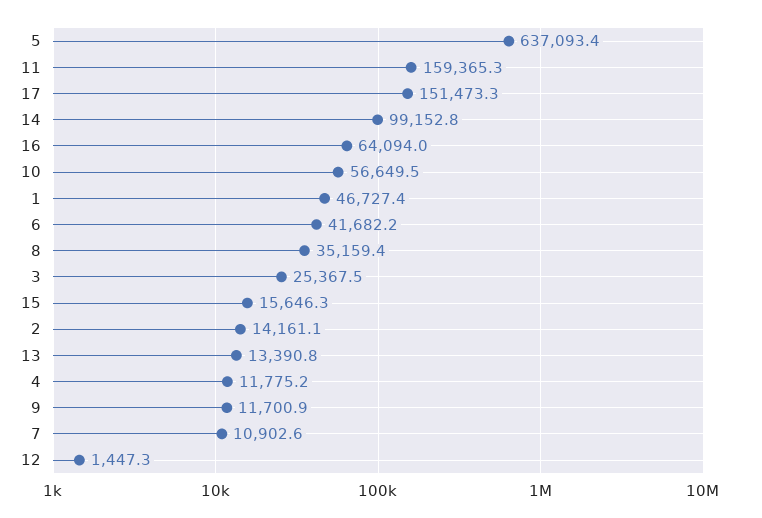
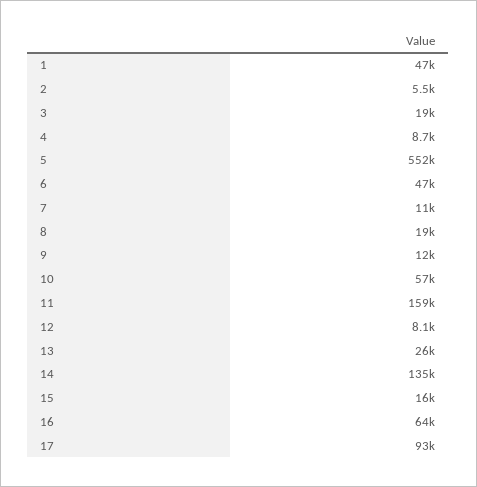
5: 637093.4 -> 552000
17: 151473.3 -> 93000
14: 99152.8 -> 135000
6: 41682.2 -> 47000
8: 35159.4 -> 19000
3: 25367.5 -> 19000
2: 14161.1 -> 5500
13: 13390.8 -> 26000
4: 11775.2 -> 8700
12: 1447.3 -> 8100

